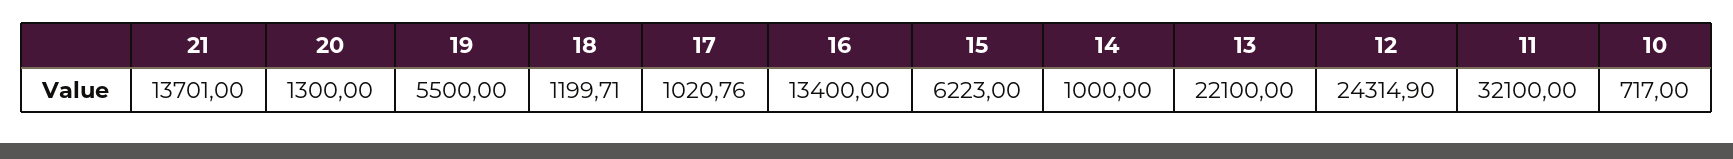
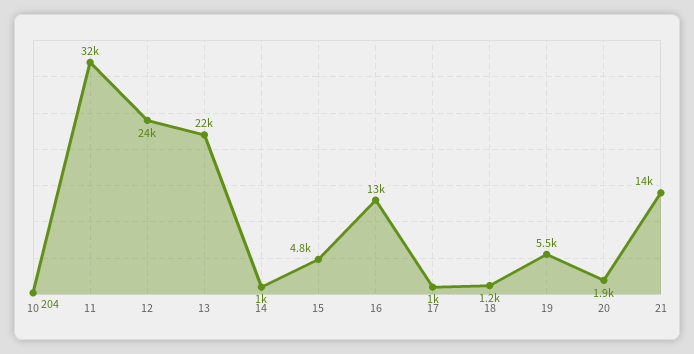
20: 1300 -> 1900
15: 6223 -> 4800
10: 717 -> 204

